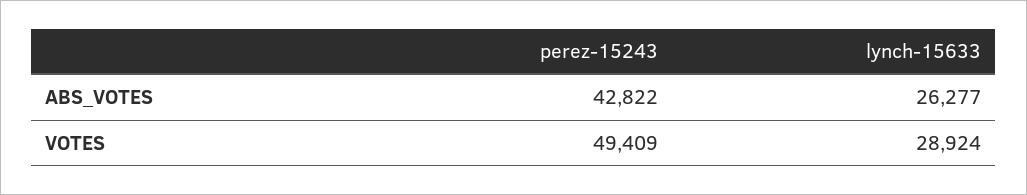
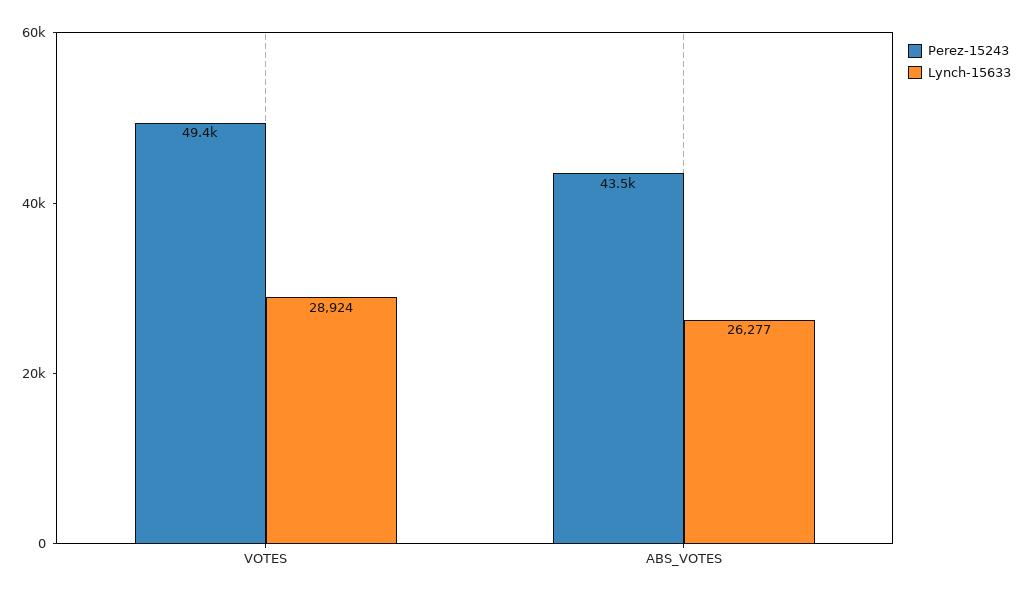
perez-15243, ABS_VOTES: 42822 -> 43500

